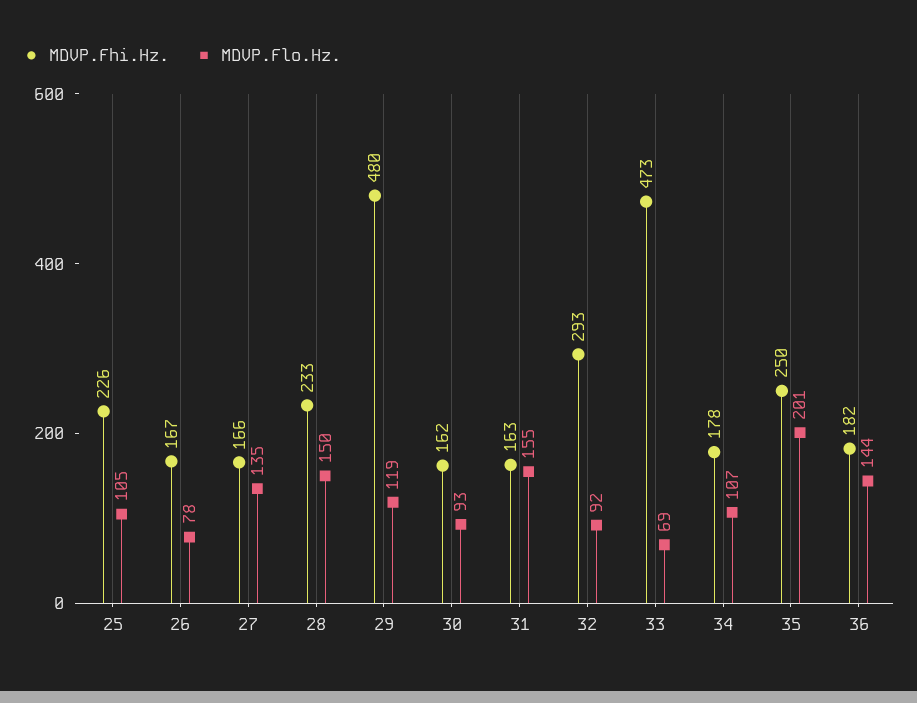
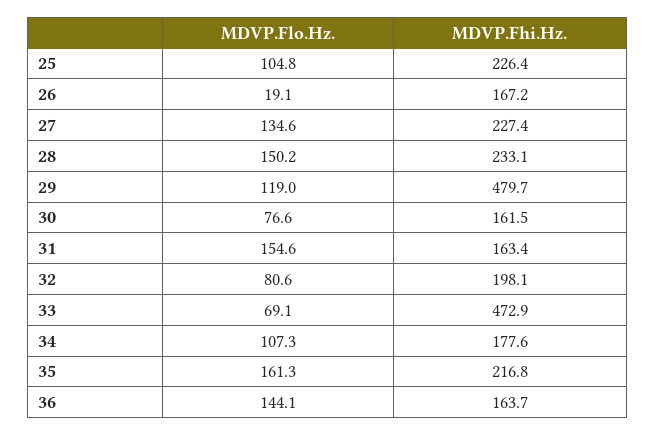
MDVP.Flo.Hz., 26: 78 -> 19.1
MDVP.Fhi.Hz., 27: 166 -> 227.4
MDVP.Flo.Hz., 30: 93 -> 76.6
MDVP.Fhi.Hz., 32: 293 -> 198.1
MDVP.Flo.Hz., 32: 92 -> 80.6
MDVP.Fhi.Hz., 35: 250 -> 216.8
MDVP.Flo.Hz., 35: 201 -> 161.3
MDVP.Fhi.Hz., 36: 182 -> 163.7

